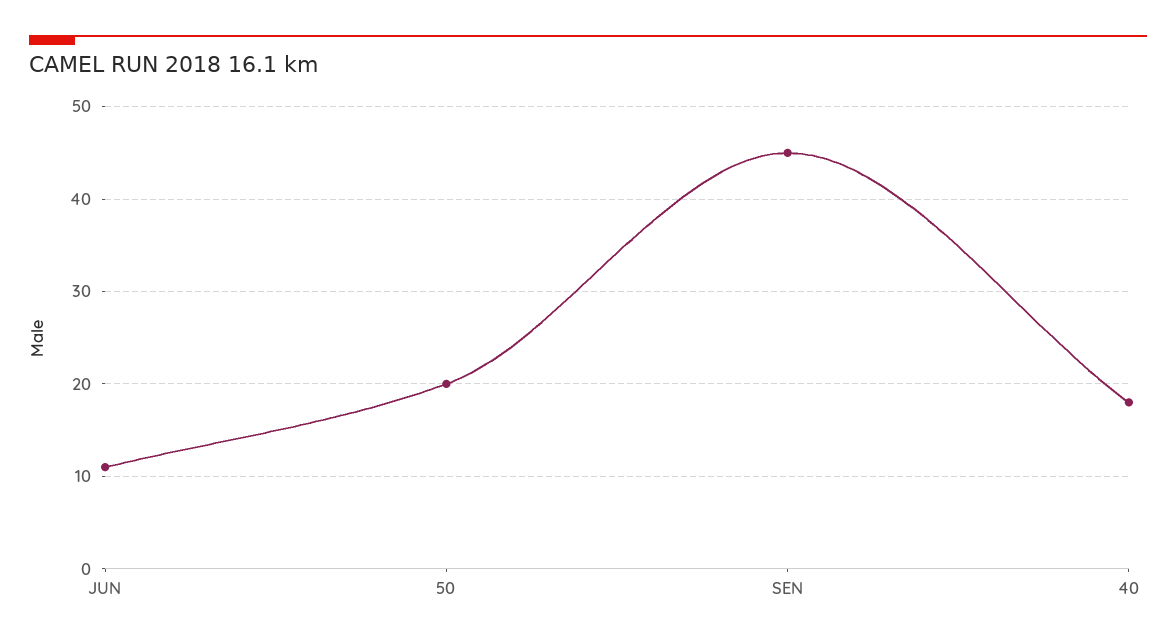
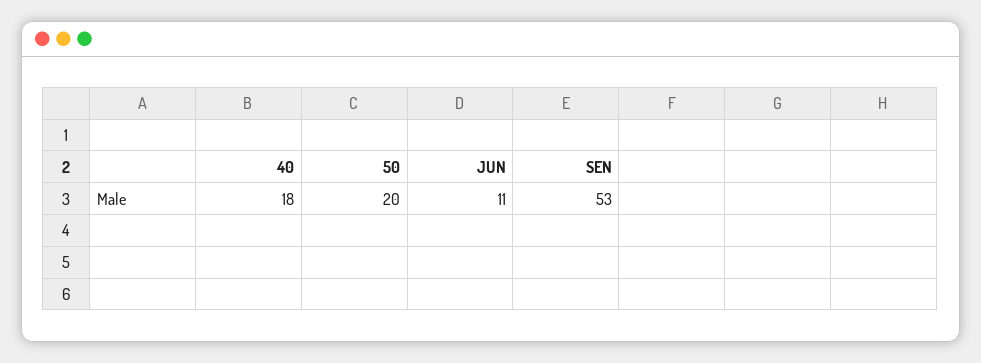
SEN: 45 -> 53

